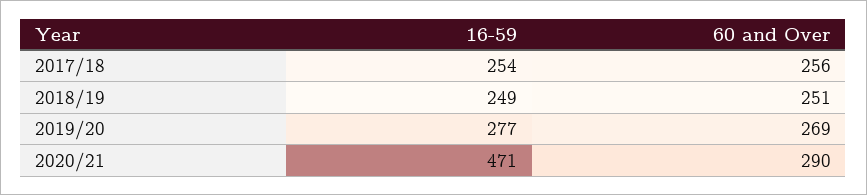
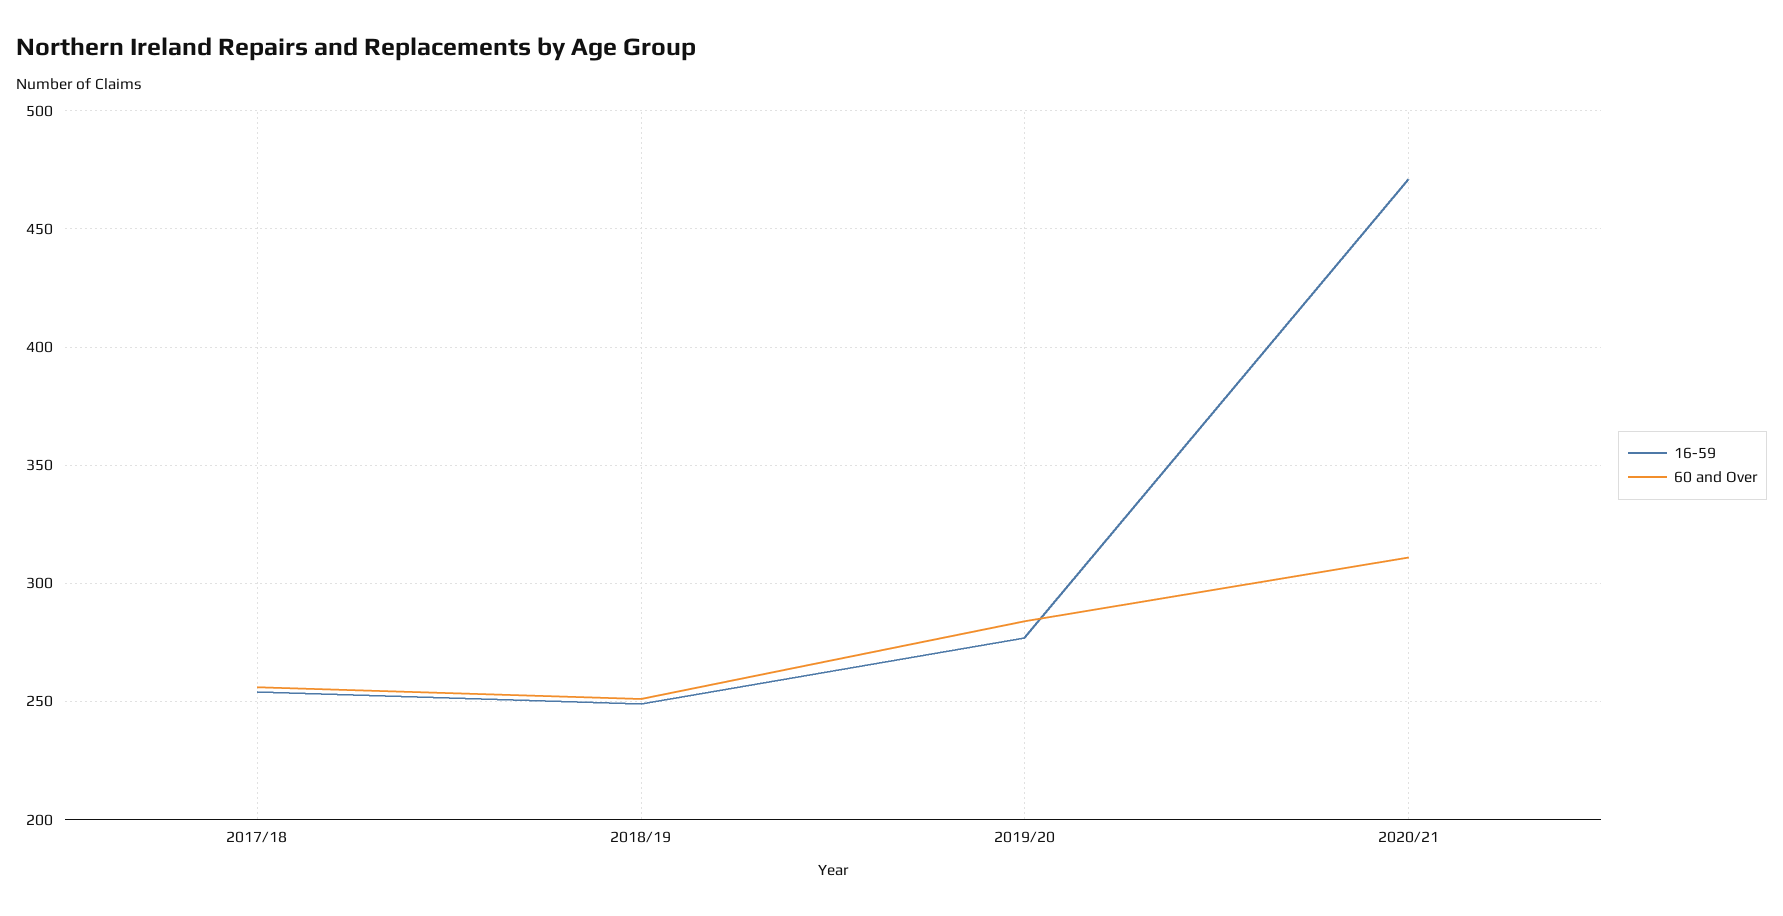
60 and Over, 2019/20: 269 -> 285
60 and Over, 2020/21: 290 -> 310

